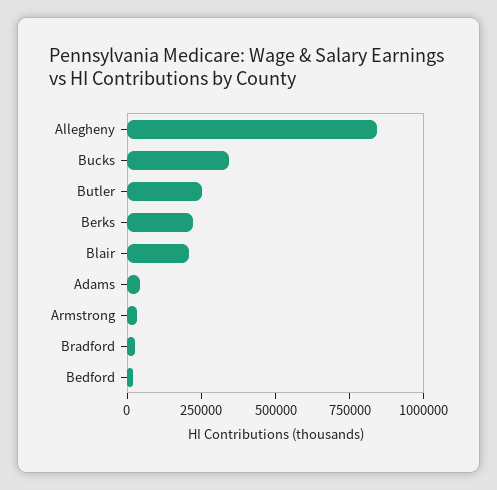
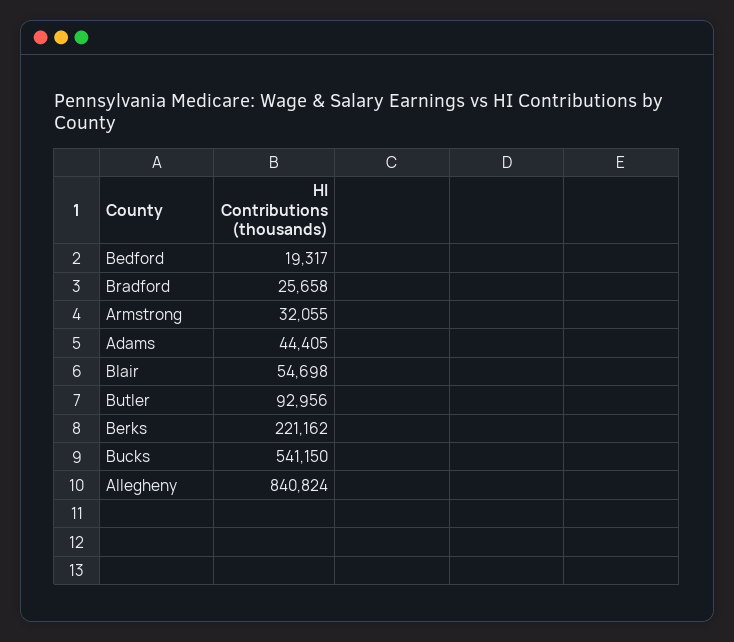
Bucks: 350000 -> 541150
Butler: 250000 -> 92956
Blair: 200000 -> 54698

